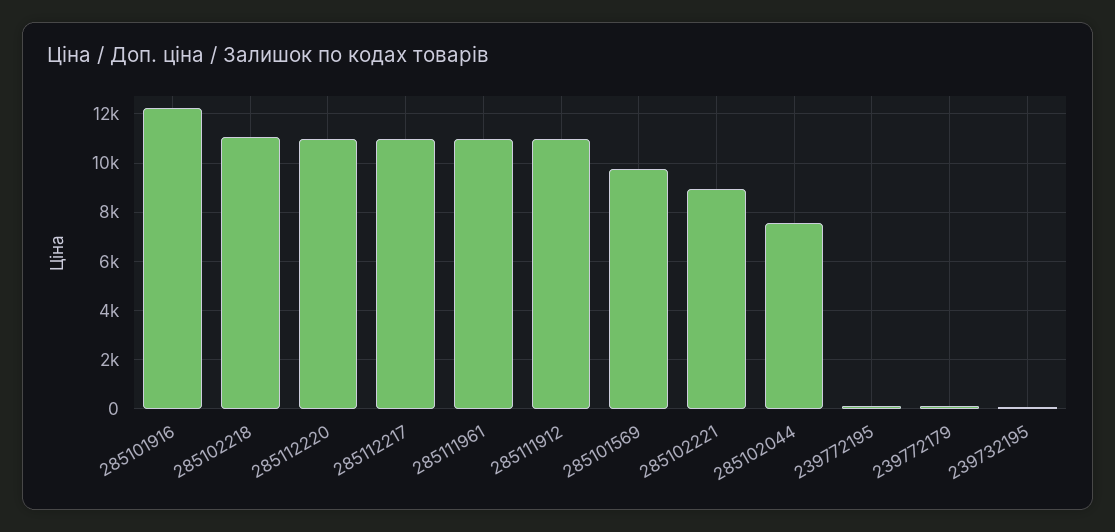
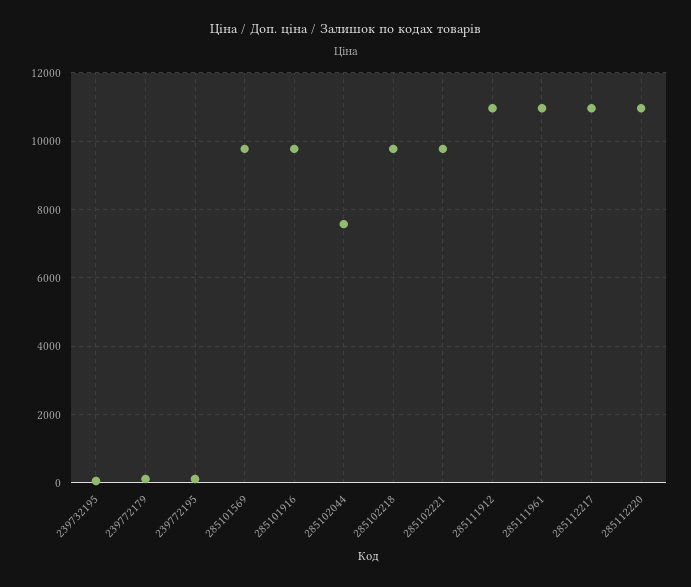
285101916: 12250 -> 9800
285102218: 11000 -> 9800
285102221: 9000 -> 9800

